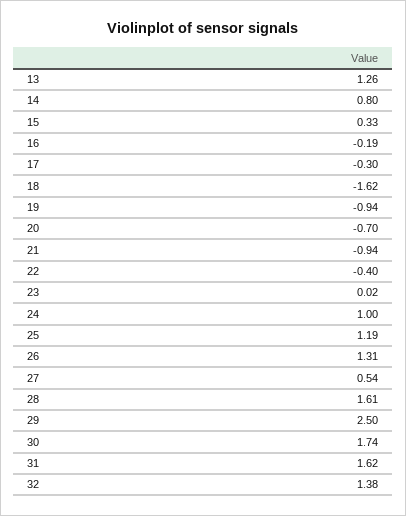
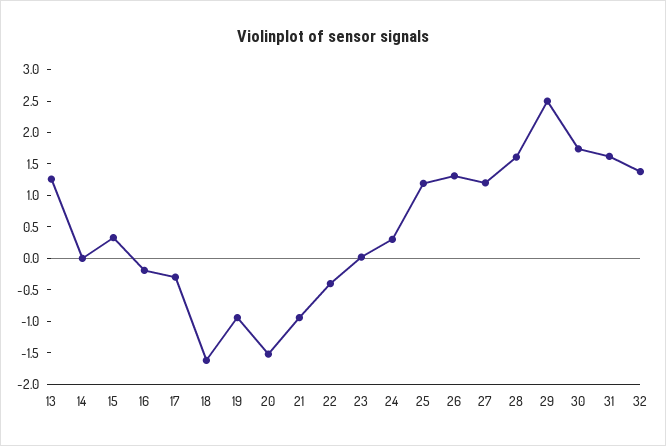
14: 0.8 -> 0
20: -0.7 -> -1.5
24: 1 -> 0.25
27: 0.54 -> 1.25

